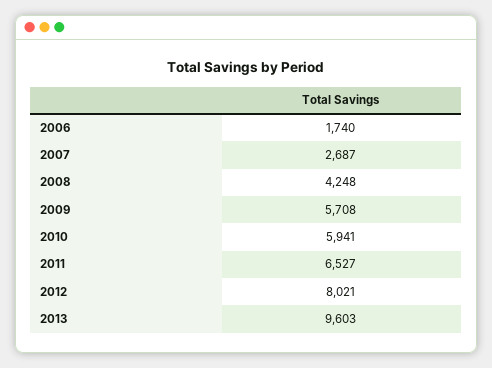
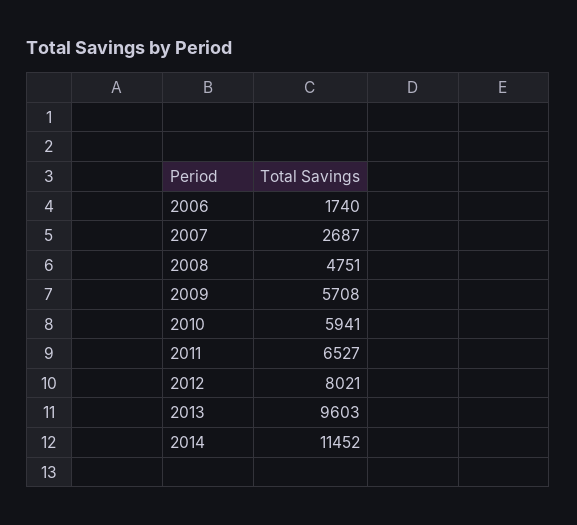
2008: 4248 -> 4751
2014: none -> 11452

